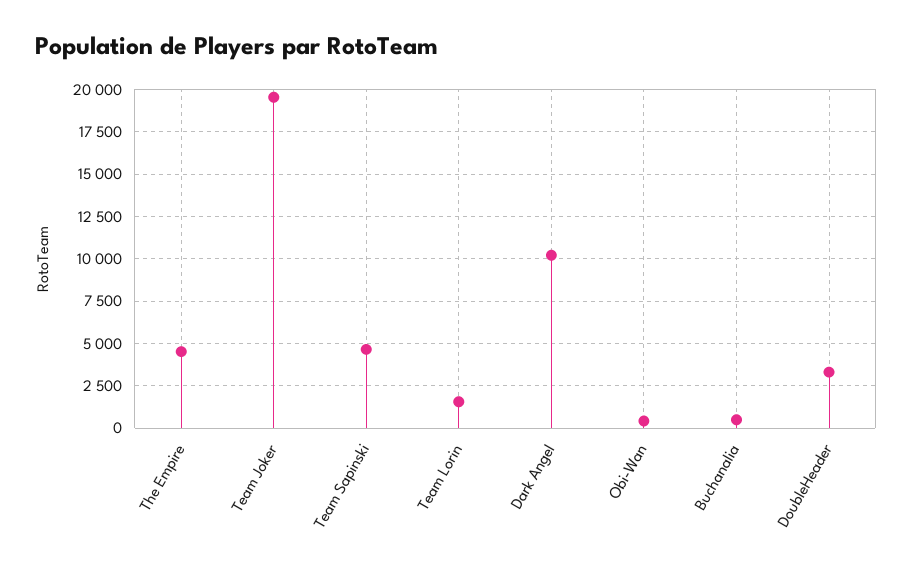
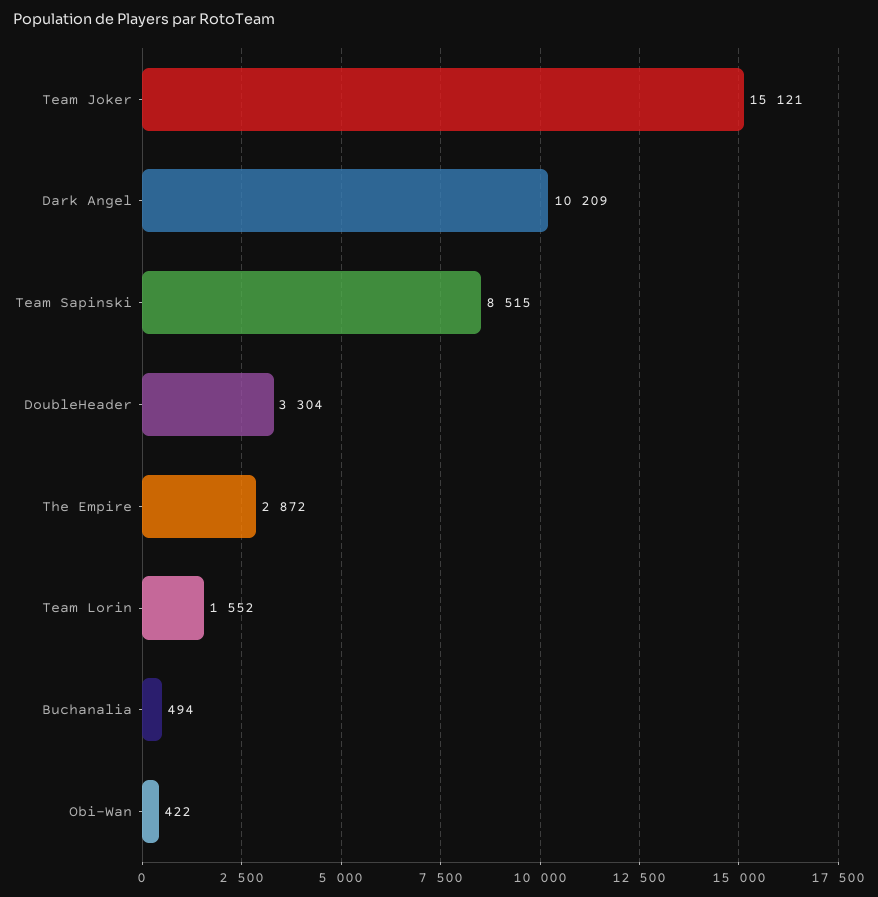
The Empire: 4500 -> 2872
Team Joker: 19500 -> 15121
Team Sapinski: 4500 -> 8515

